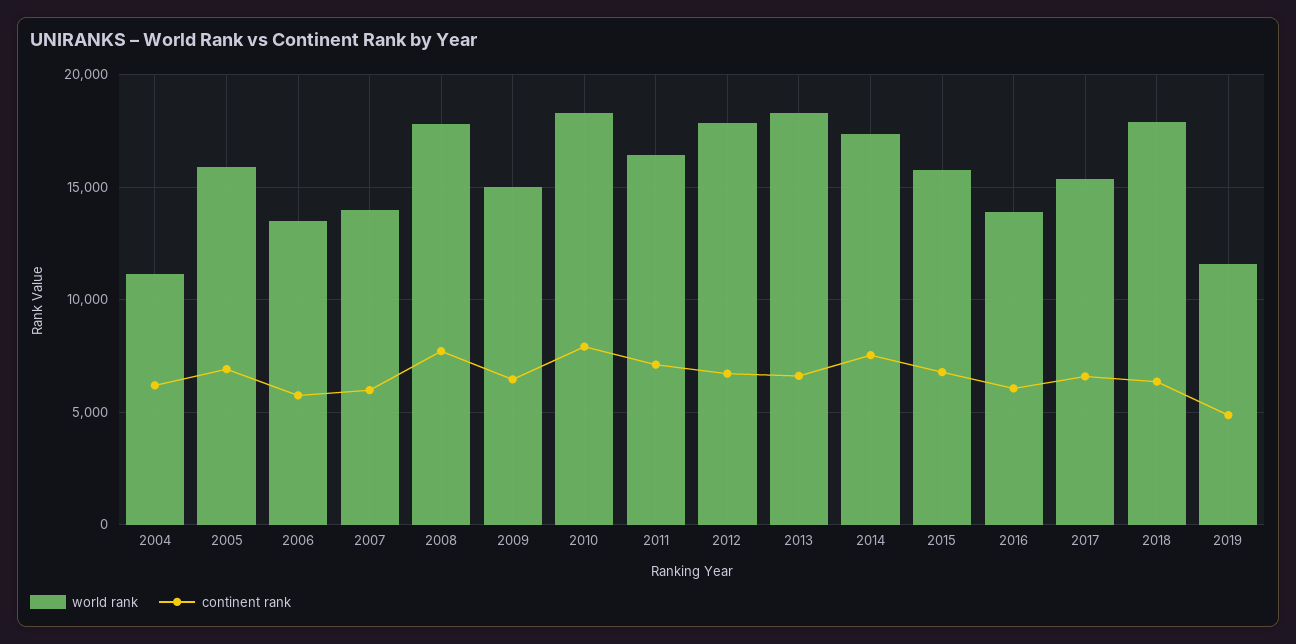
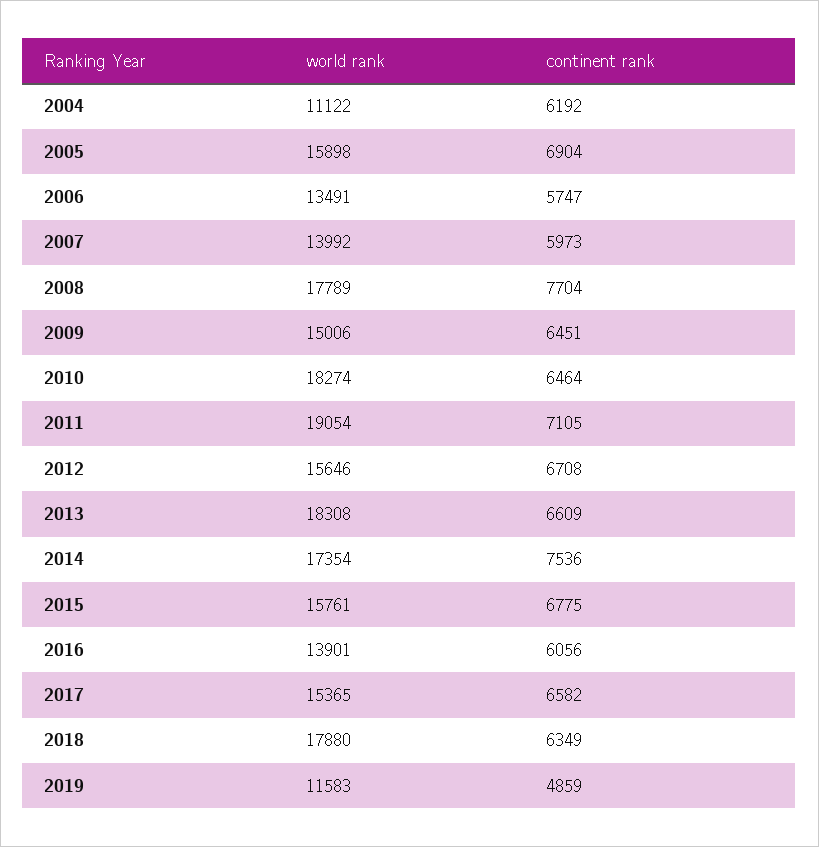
continent rank, 2010: 8000 -> 6464
world rank, 2011: 16500 -> 19054
world rank, 2012: 18000 -> 15646

